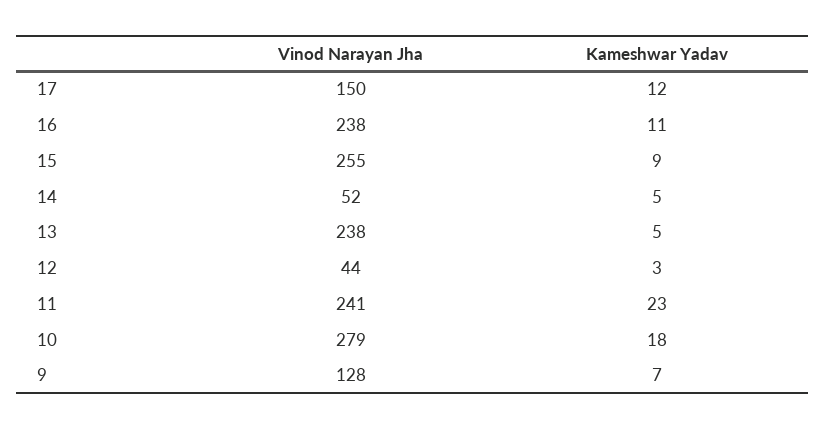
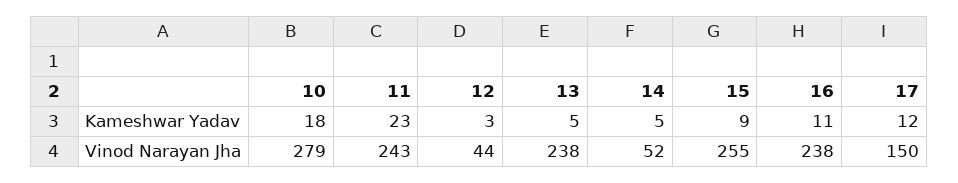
Vinod Narayan Jha, 11: 241 -> 243
Vinod Narayan Jha, 9: 128 -> none
Kameshwar Yadav, 9: 7 -> none

